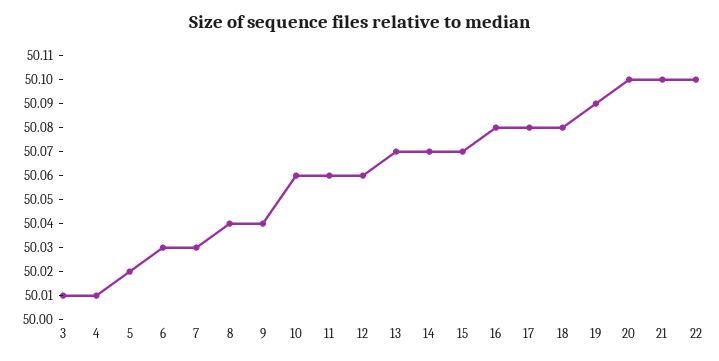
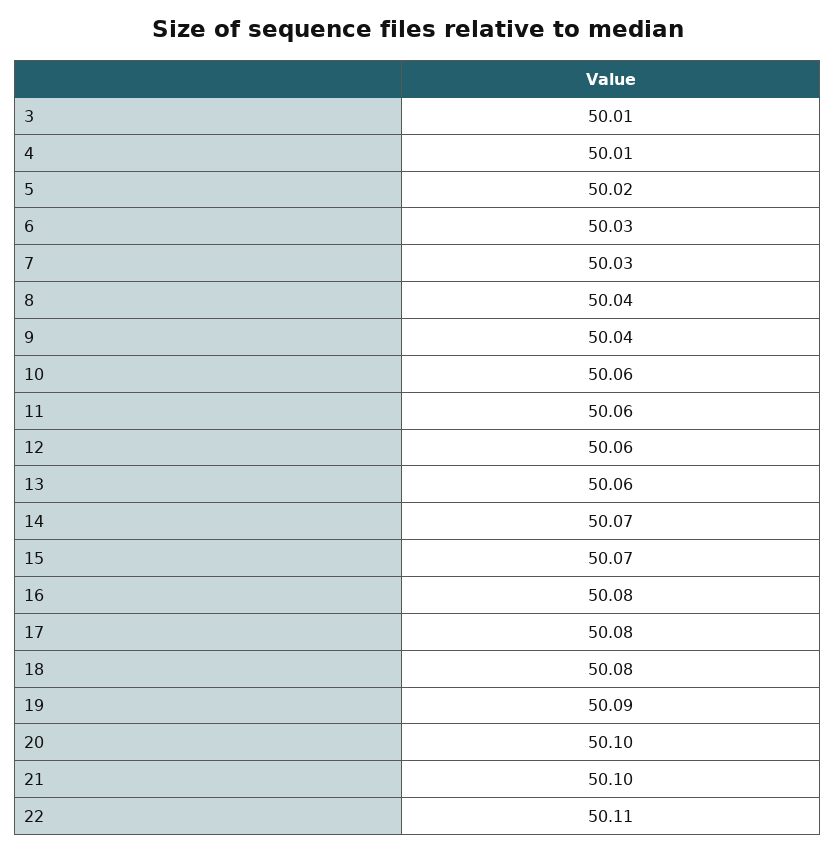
13: 50.07 -> 50.06
22: 50.1 -> 50.11

